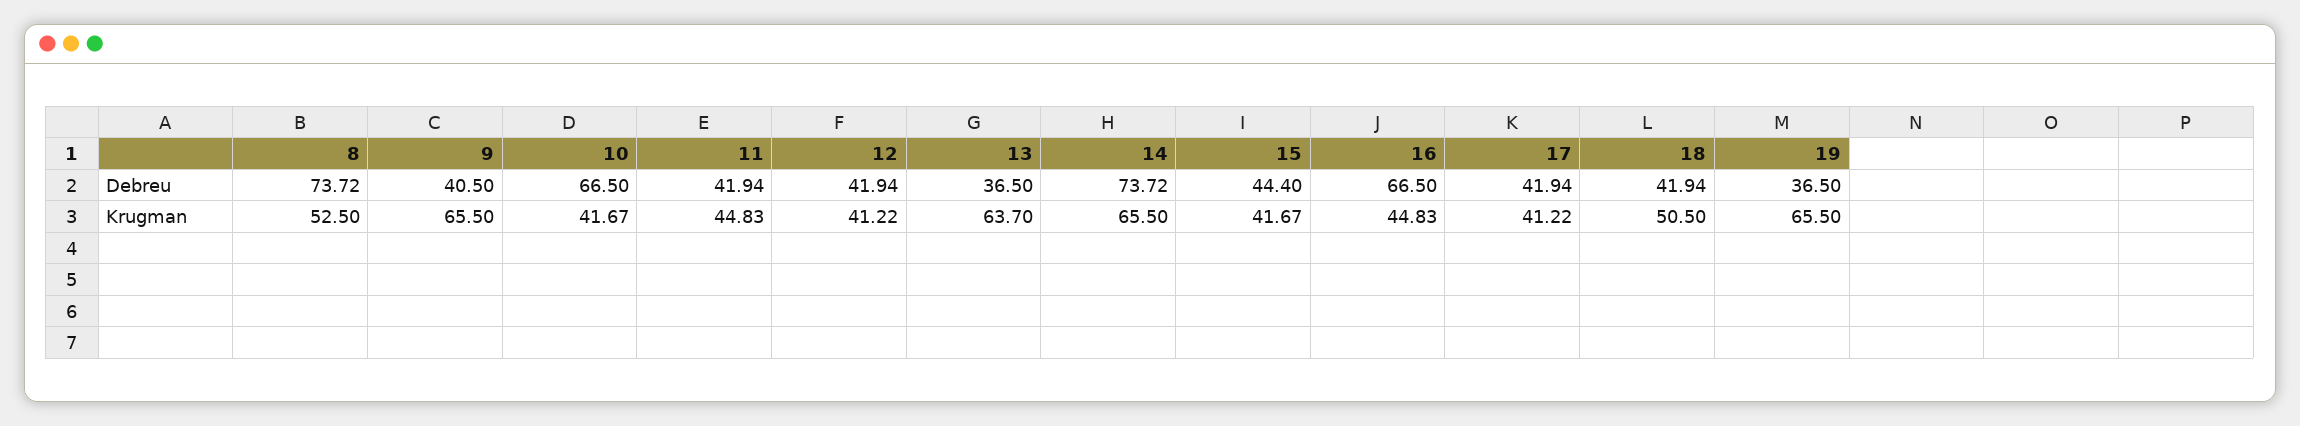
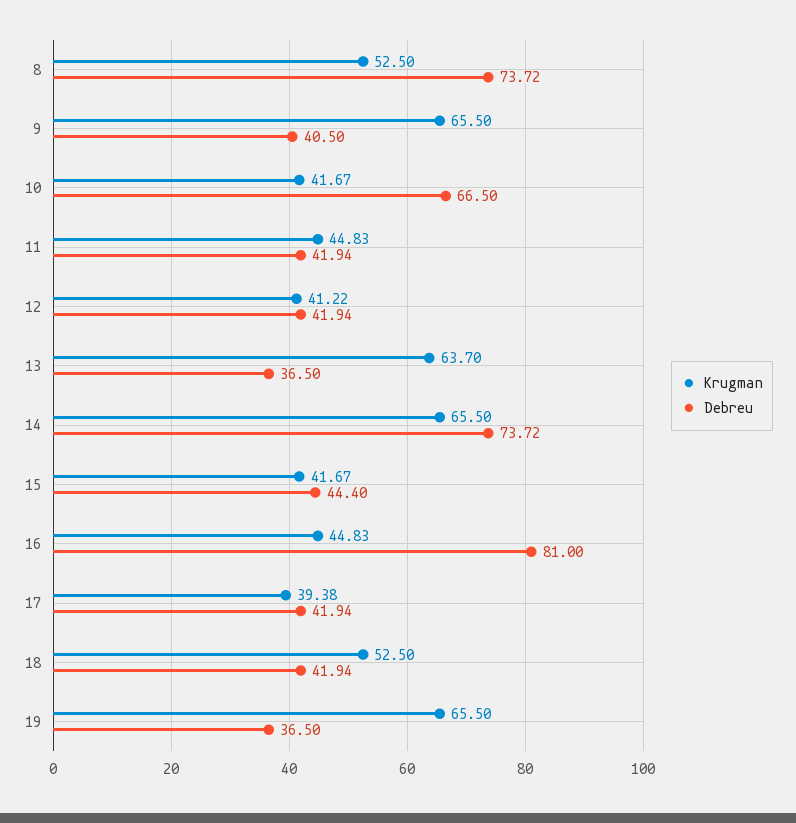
Debreu, 16: 66.5 -> 81
Krugman, 17: 41.22 -> 39.38
Krugman, 18: 50.5 -> 52.5

